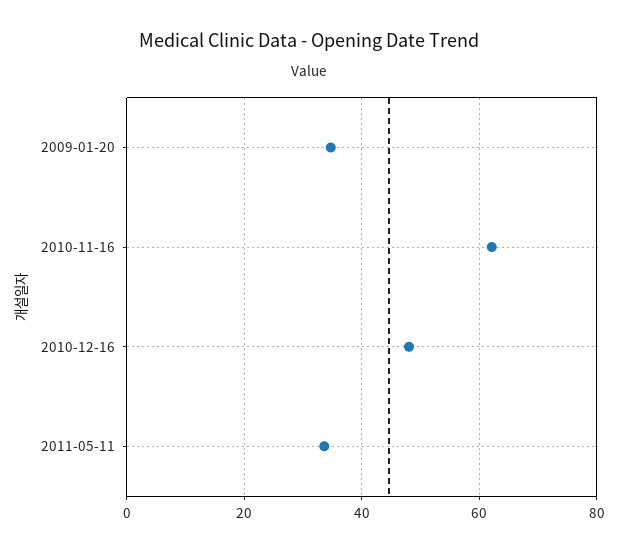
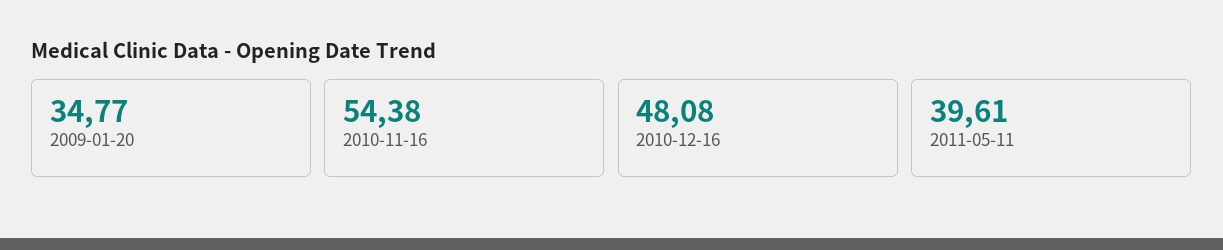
2010-11-16: 62 -> 54.38
2011-05-11: 34 -> 39.61

